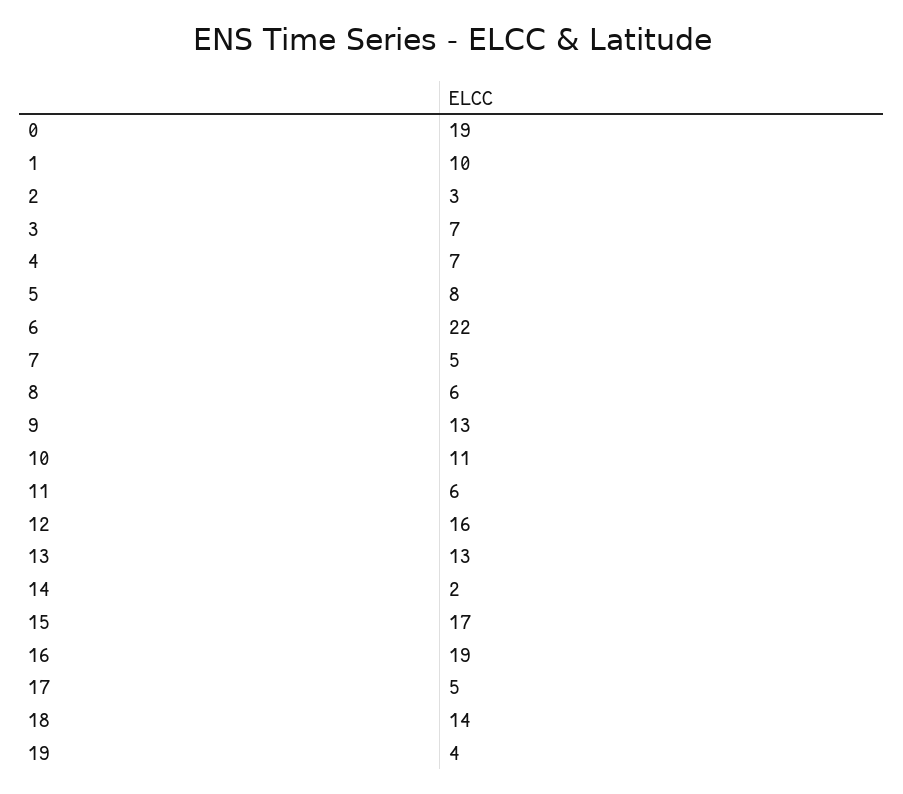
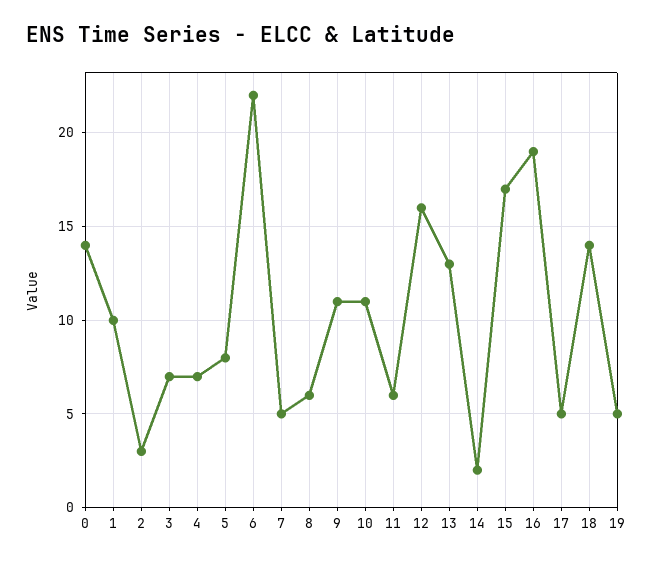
0: 19 -> 14
9: 13 -> 11
19: 4 -> 5

